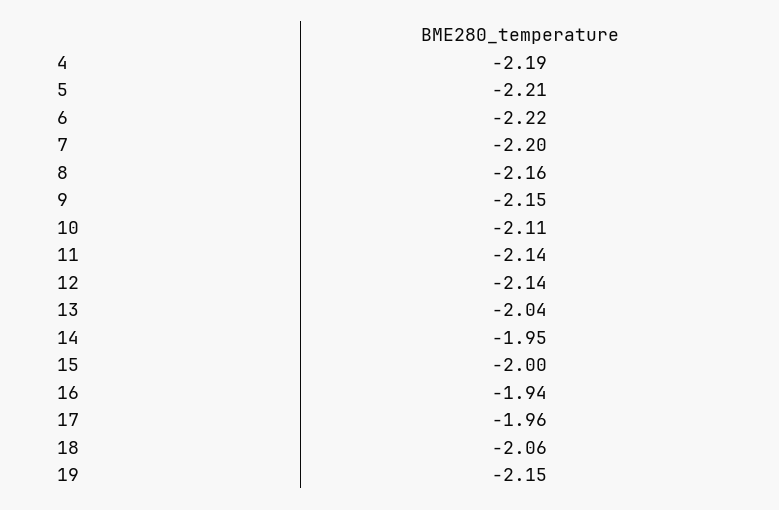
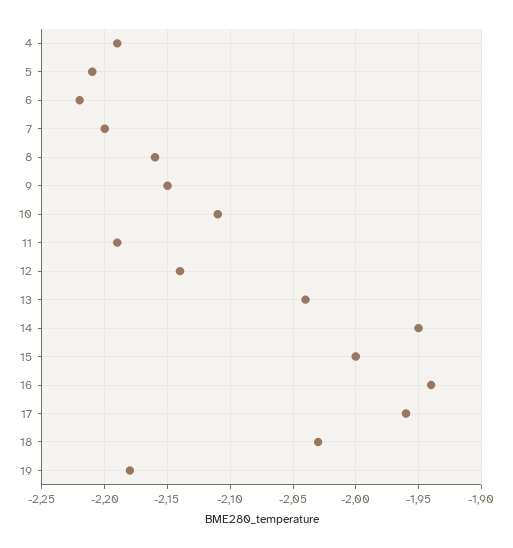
11: -2.14 -> -2.19
18: -2.06 -> -2.03
19: -2.15 -> -2.18

